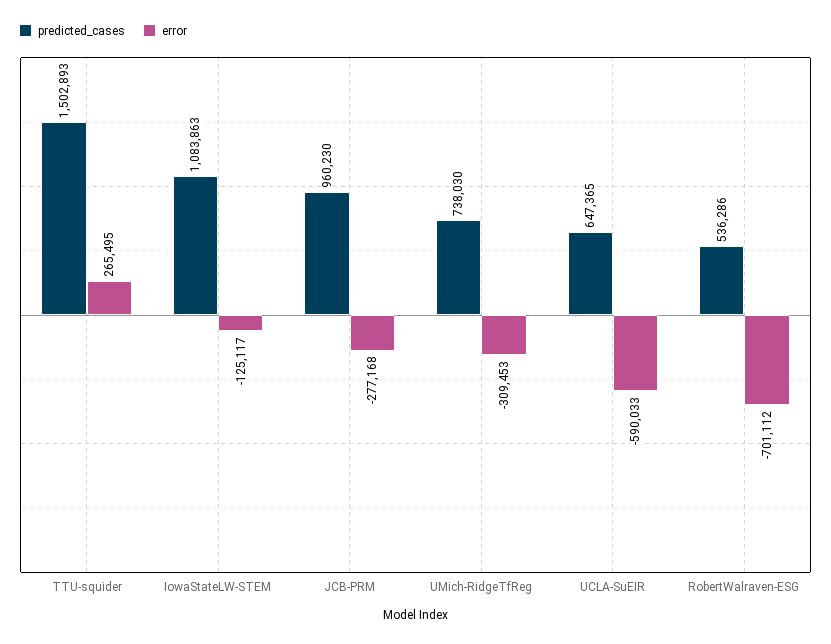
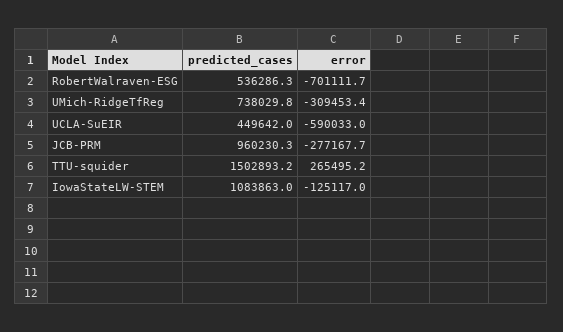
predicted_cases, UCLA-SuEIR: 647365 -> 449642

